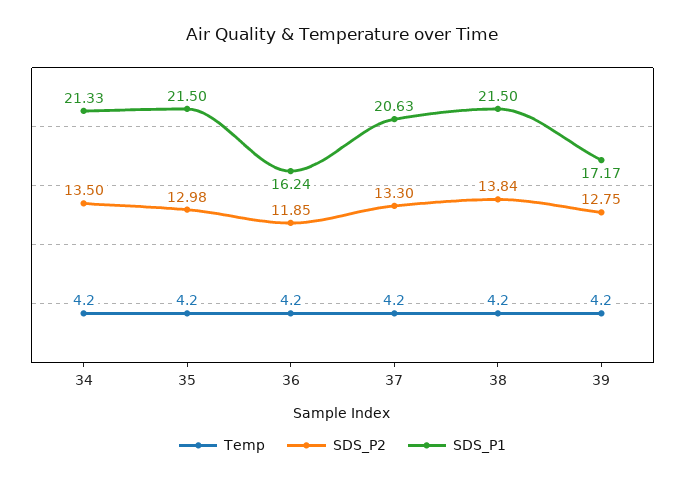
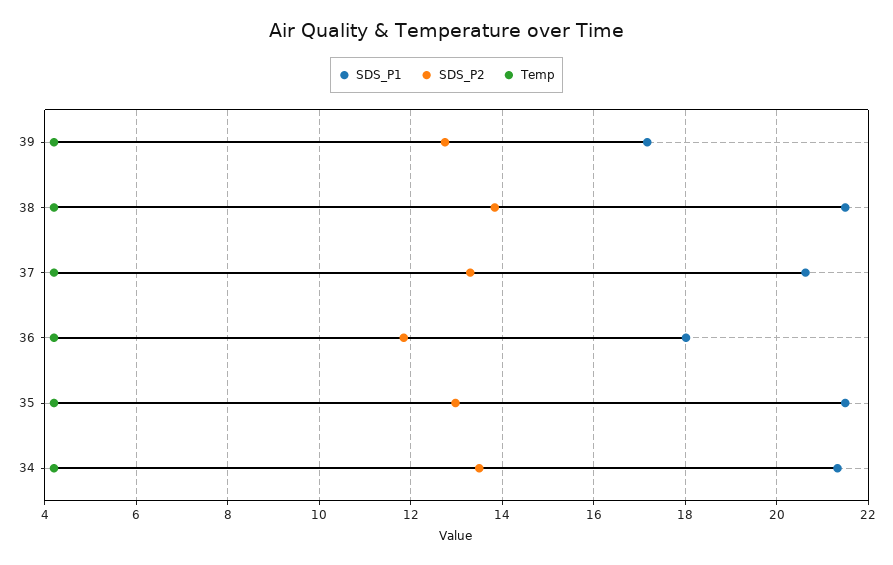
SDS_P1, 36: 16.24 -> 18

